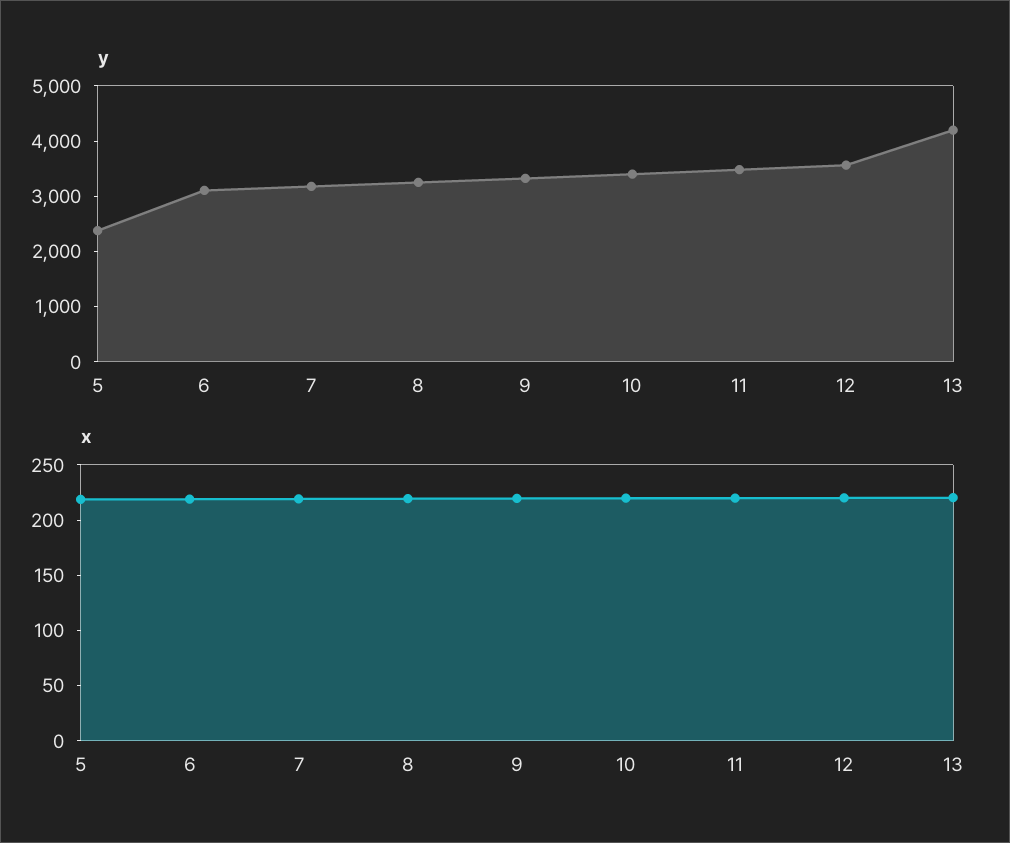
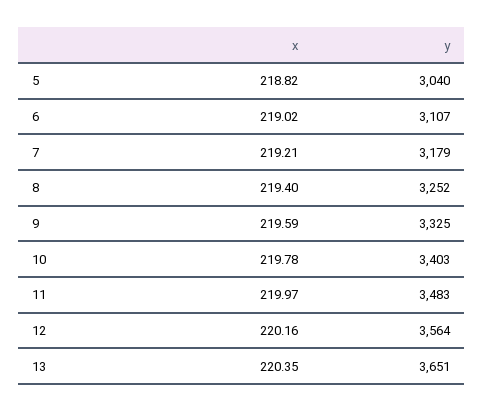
y, 5: 2400 -> 3040
y, 13: 4200 -> 3651

